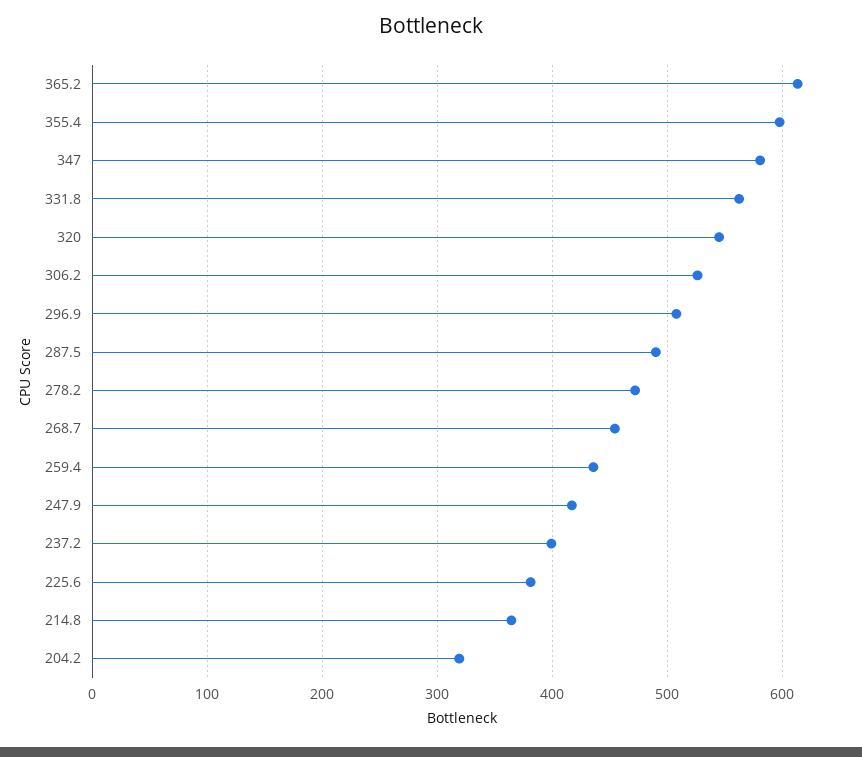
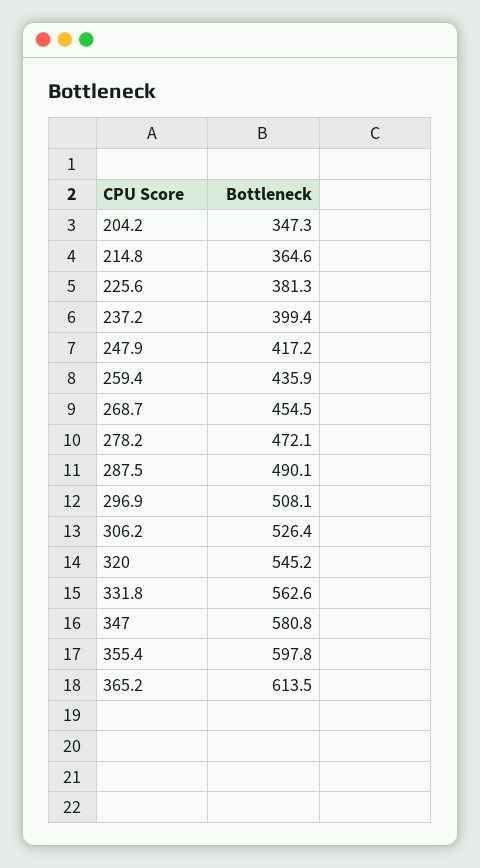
204.2: 320 -> 347.3

